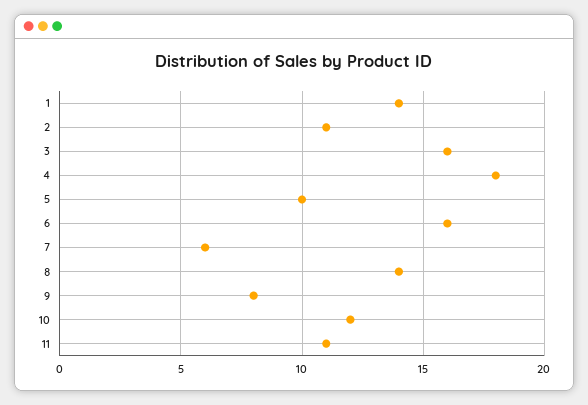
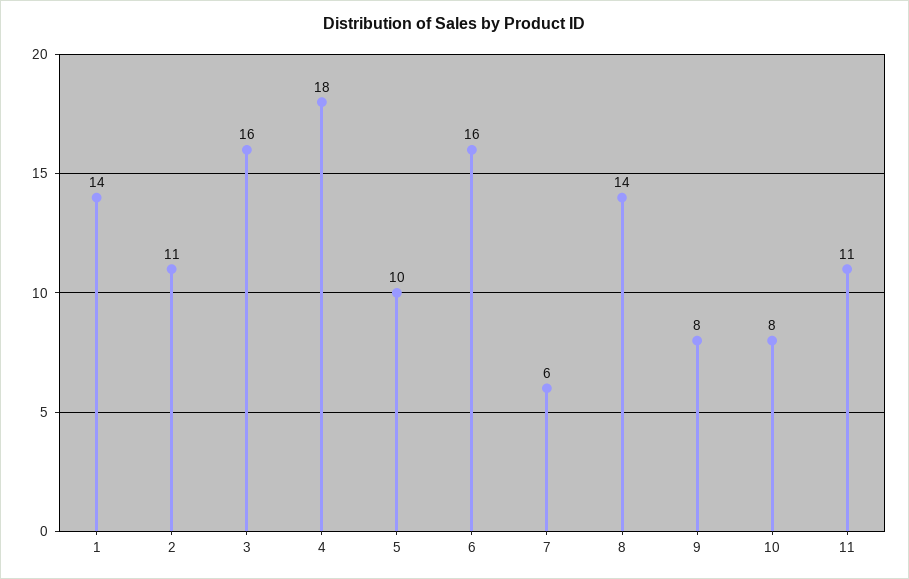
10: 12 -> 8

